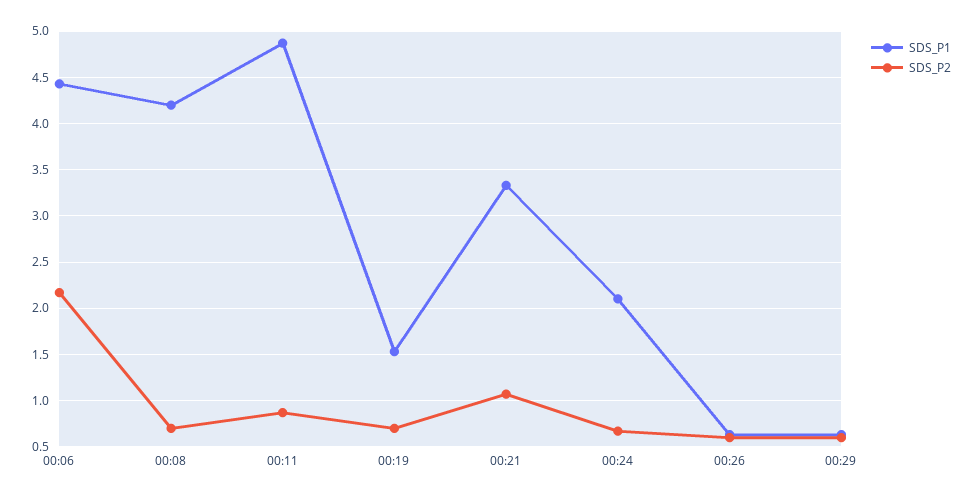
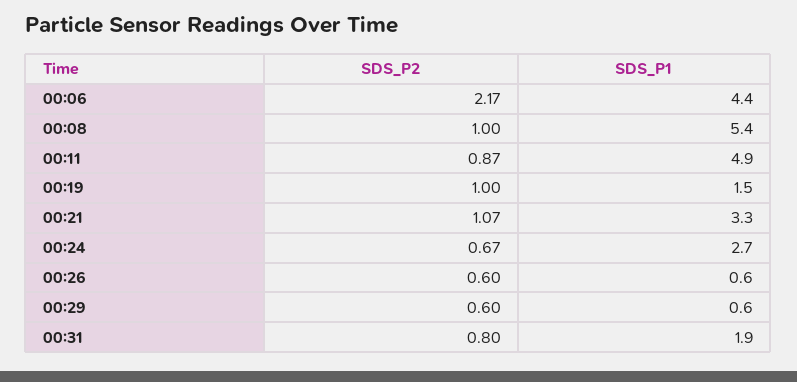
SDS_P1, 00:08: 4.2 -> 5.4
SDS_P2, 00:08: 0.7 -> 1
SDS_P2, 00:19: 0.7 -> 1
SDS_P1, 00:24: 2.1 -> 2.7
SDS_P2, 00:31: none -> 0.8
SDS_P1, 00:31: none -> 1.9

